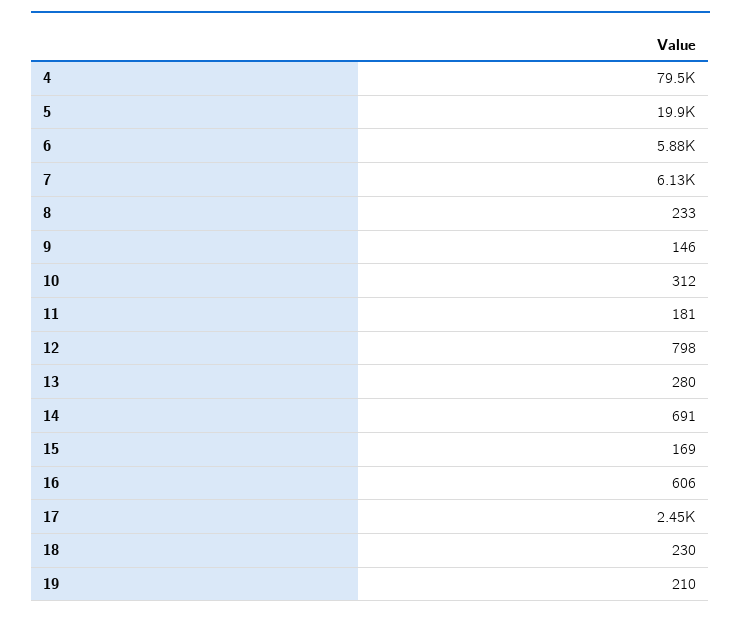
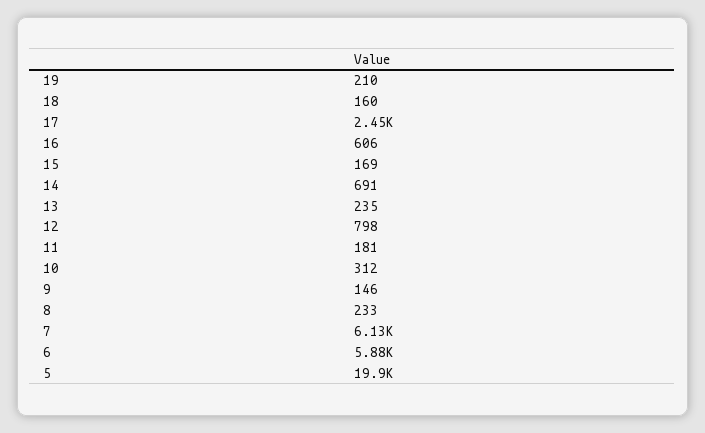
4: 79500 -> none
13: 280 -> 235
18: 230 -> 160

